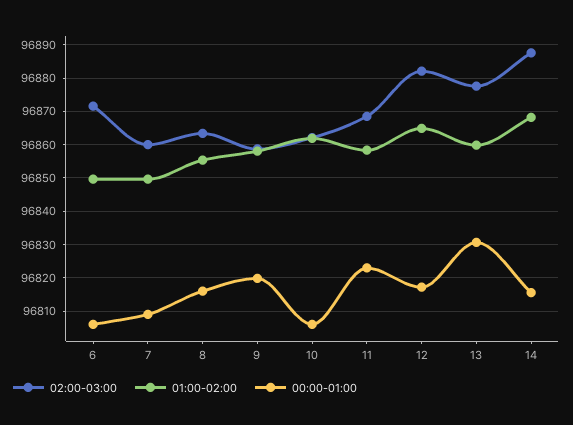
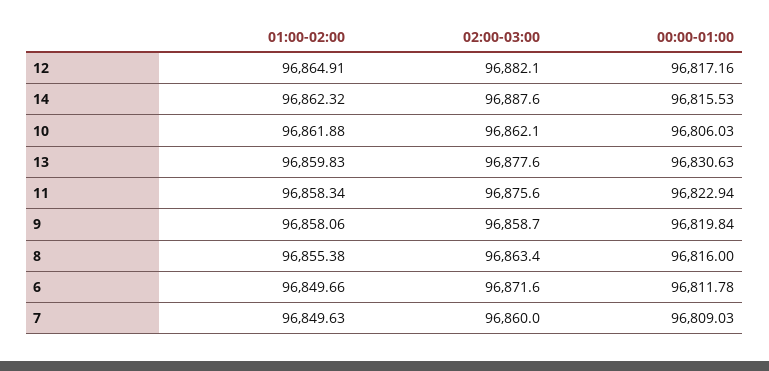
00:00-01:00, 6: 96806 -> 96811.78
02:00-03:00, 11: 96868 -> 96875.6
01:00-02:00, 14: 96868 -> 96862.32

